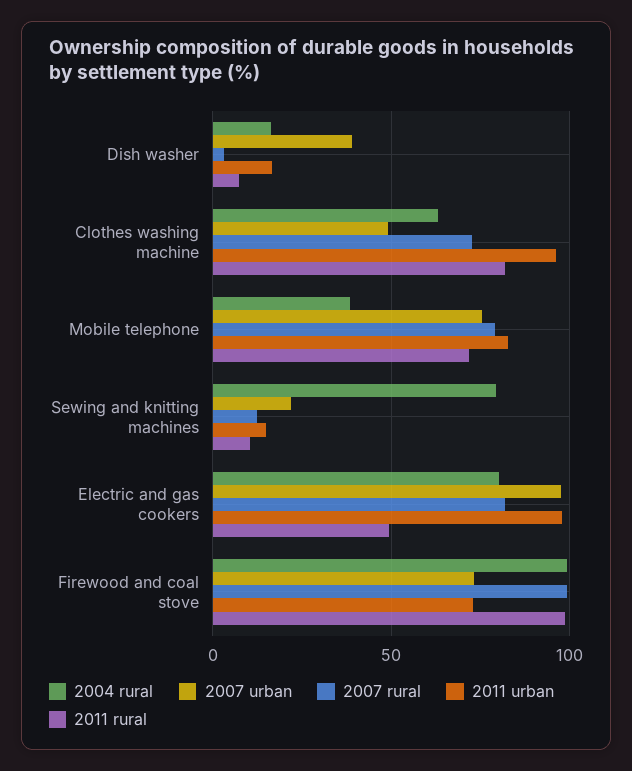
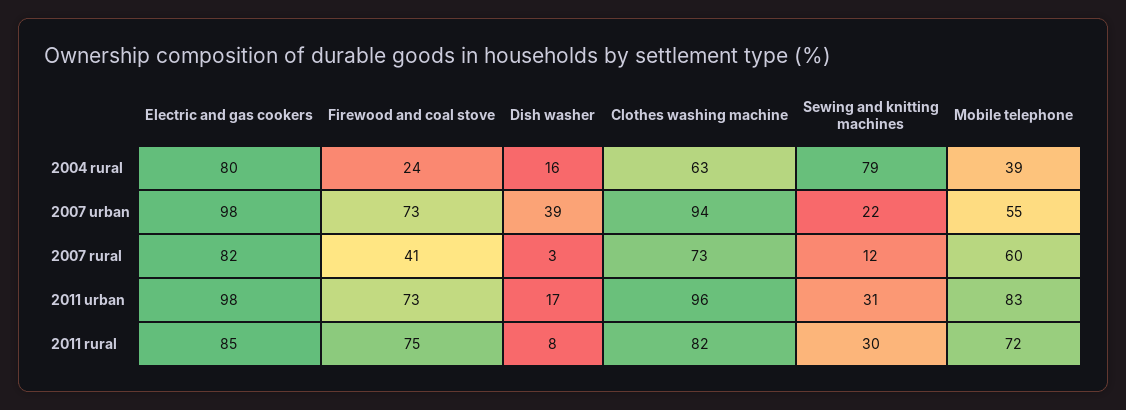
2007 urban, Clothes washing machine: 50 -> 94
2007 urban, Mobile telephone: 75 -> 55
2007 rural, Mobile telephone: 80 -> 60
2011 urban, Sewing and knitting machines: 15 -> 31
2011 rural, Sewing and knitting machines: 10 -> 30
2011 rural, Electric and gas cookers: 50 -> 85
2004 rural, Firewood and coal stove: 100 -> 24
2007 rural, Firewood and coal stove: 100 -> 41
2011 rural, Firewood and coal stove: 100 -> 75

